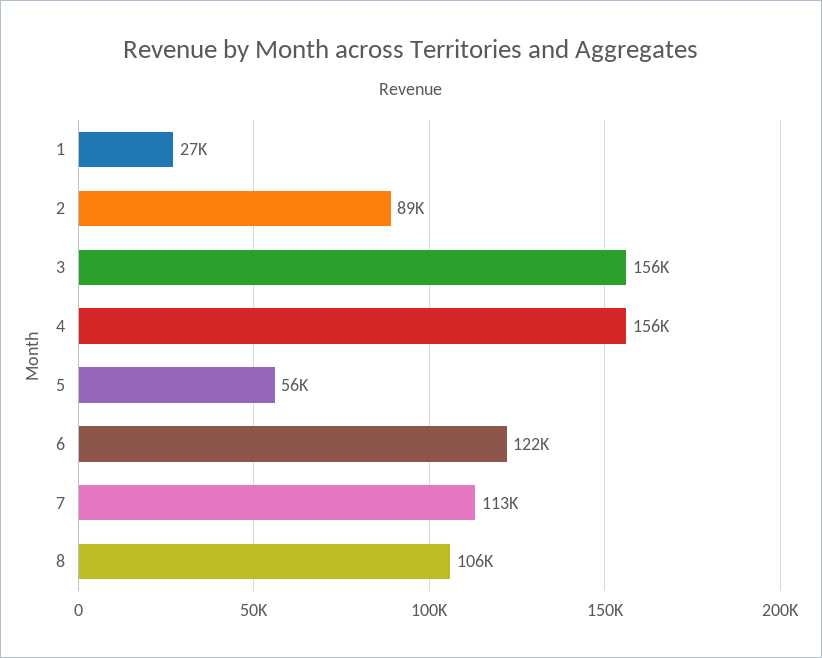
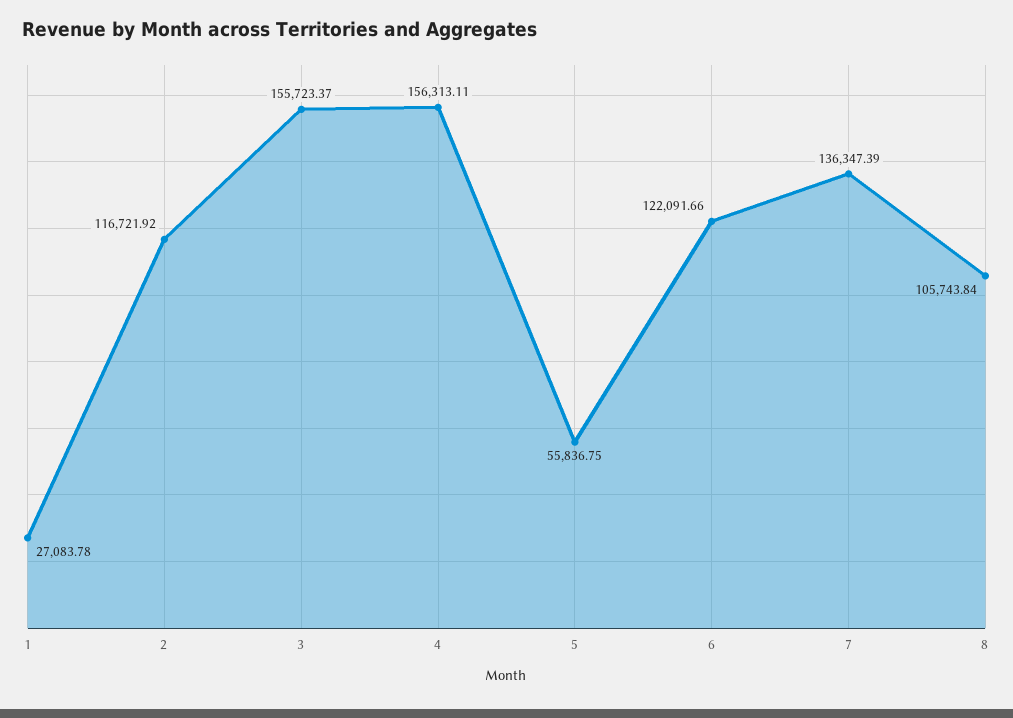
2: 89000 -> 116721.92
7: 113000 -> 136347.39

